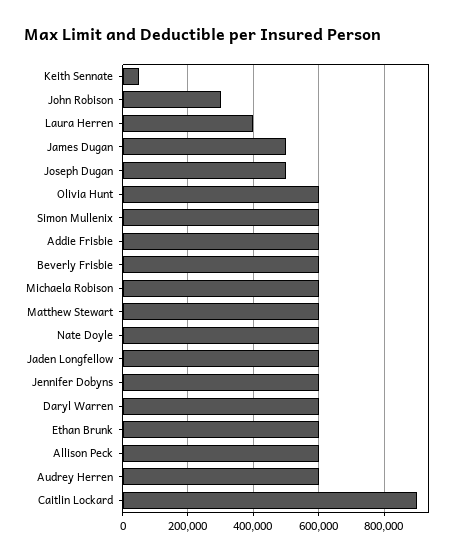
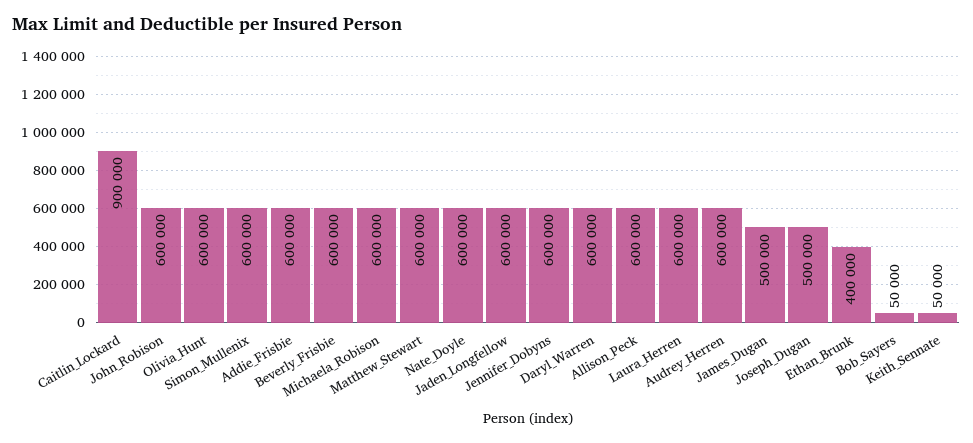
John Robison: 300000 -> 600000
Laura Herren: 400000 -> 600000
Ethan Brunk: 600000 -> 400000
Bob_Sayers: none -> 50000

